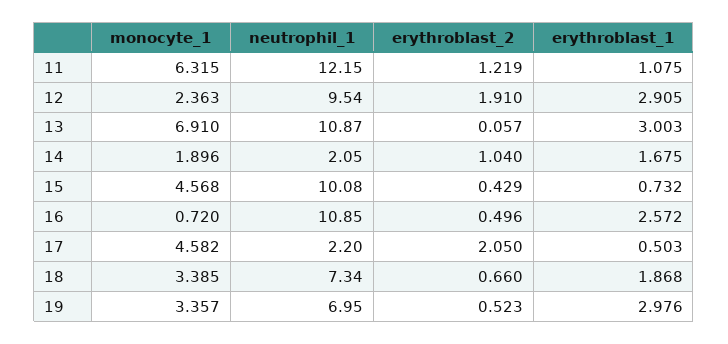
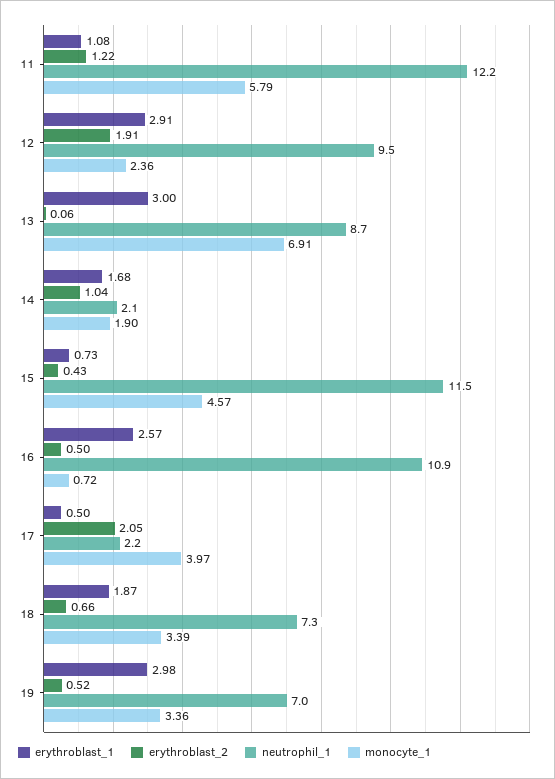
monocyte_1, 11: 6.315 -> 5.79
neutrophil_1, 13: 10.87 -> 8.7
neutrophil_1, 15: 10.08 -> 11.5
monocyte_1, 17: 4.582 -> 3.97

